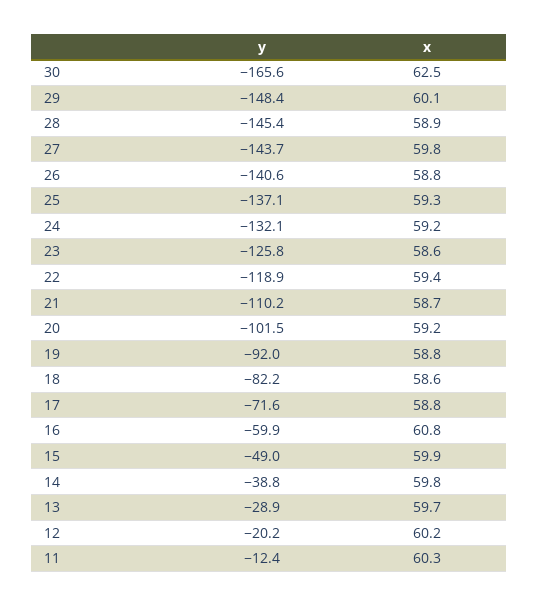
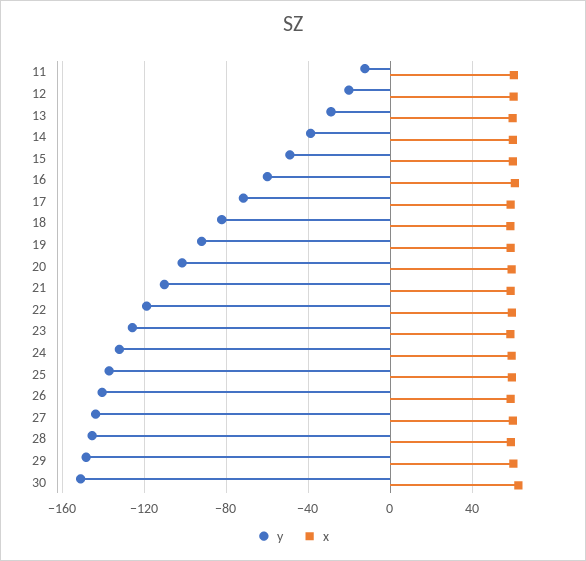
y, 30: -165.6 -> -150

